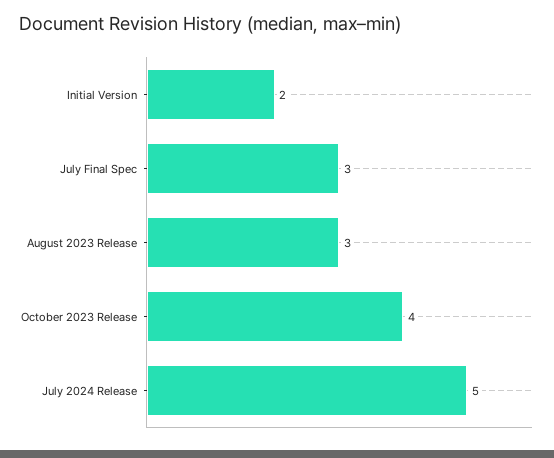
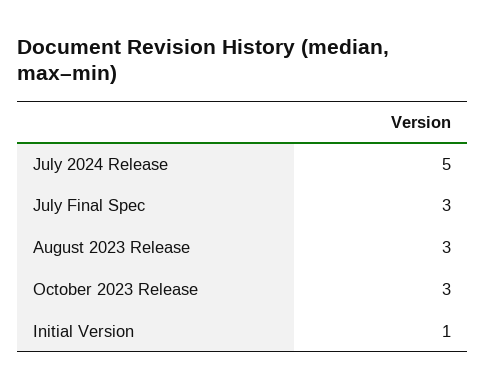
Initial Version: 2 -> 1
October 2023 Release: 4 -> 3

